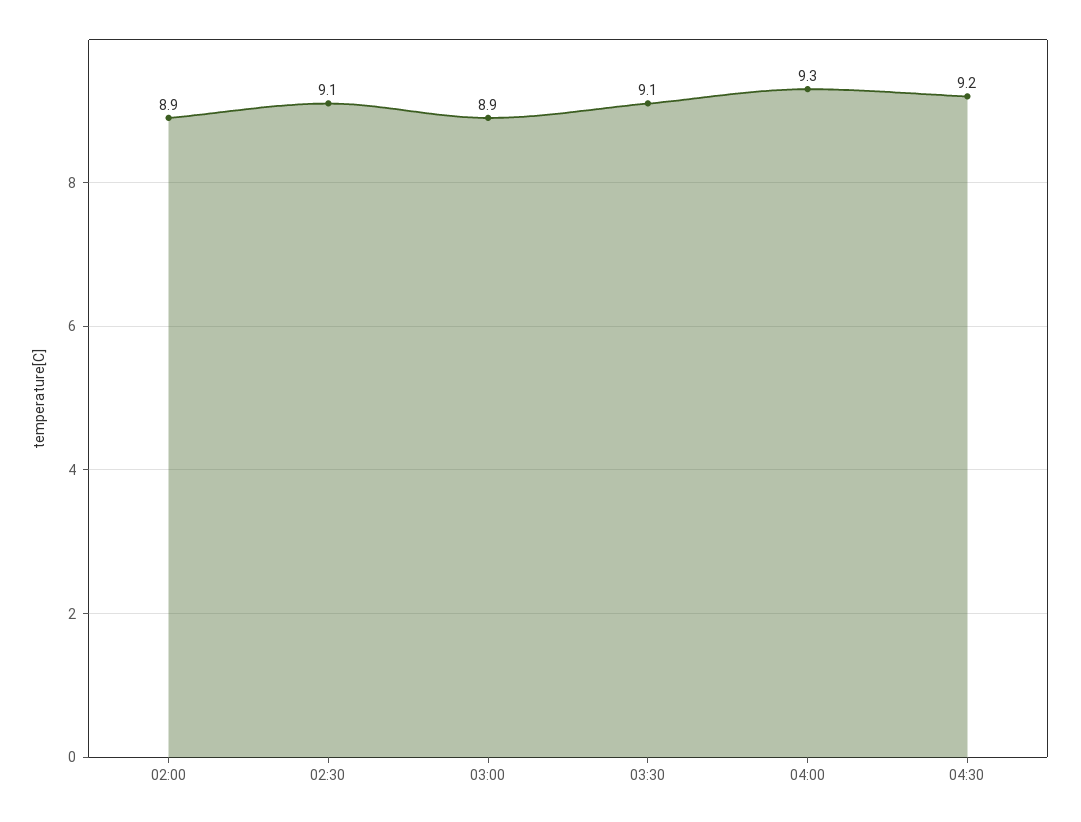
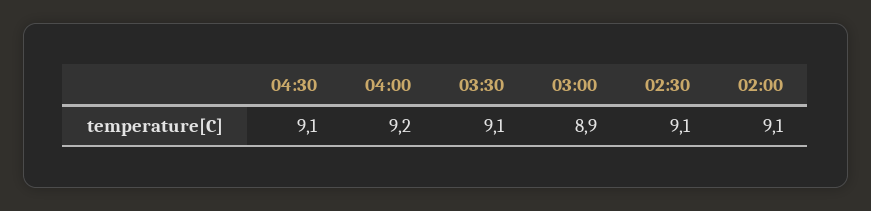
02:00: 8.9 -> 9.1
04:00: 9.3 -> 9.2
04:30: 9.2 -> 9.1

